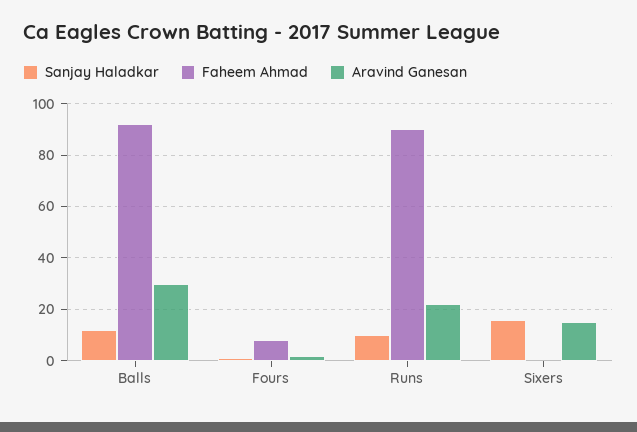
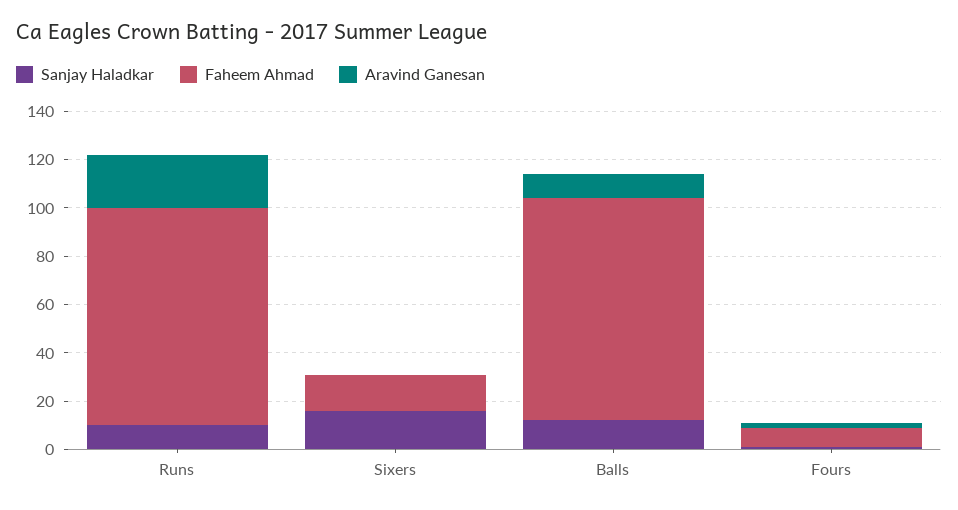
Aravind Ganesan, Balls: 30 -> 10
Faheem Ahmad, Sixers: 0 -> 15
Aravind Ganesan, Sixers: 15 -> 0

